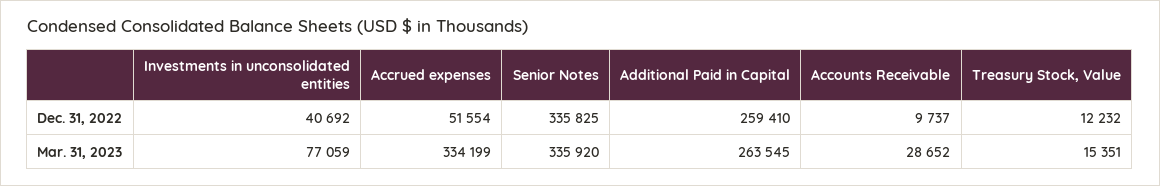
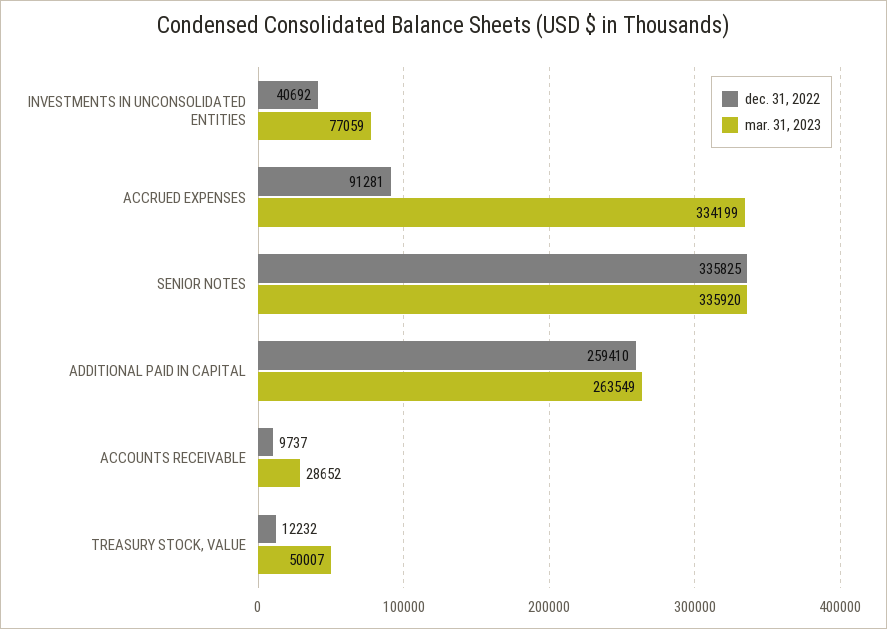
Dec. 31, 2022, Accrued expenses: 51554 -> 91281
Mar. 31, 2023, Additional Paid in Capital: 263545 -> 263549
Mar. 31, 2023, Treasury Stock, Value: 15351 -> 50007

